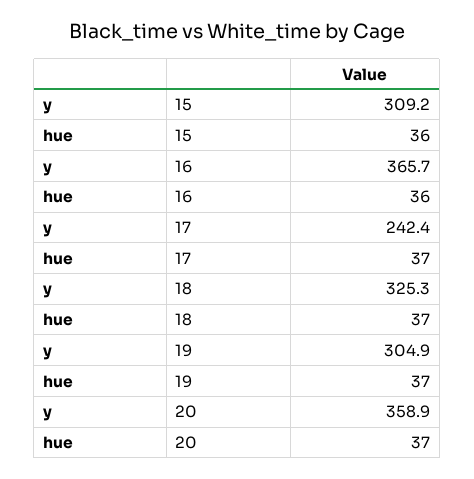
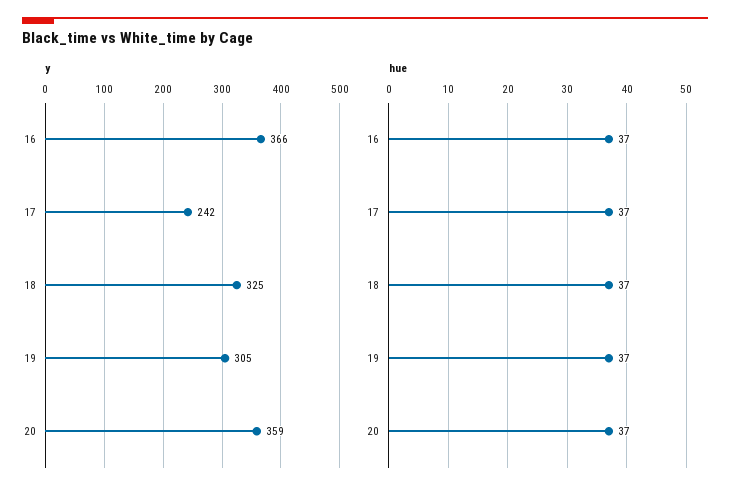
y, 15: 309.2 -> none
hue, 15: 36 -> none
hue, 16: 36 -> 37

